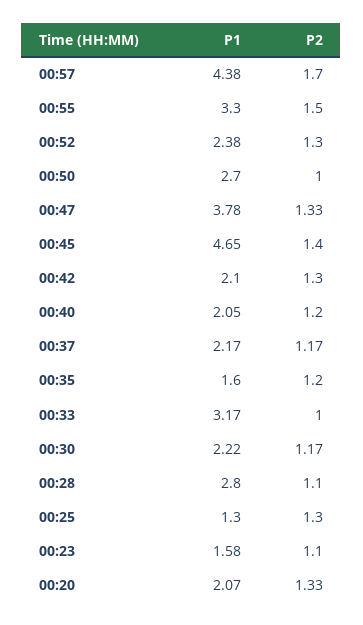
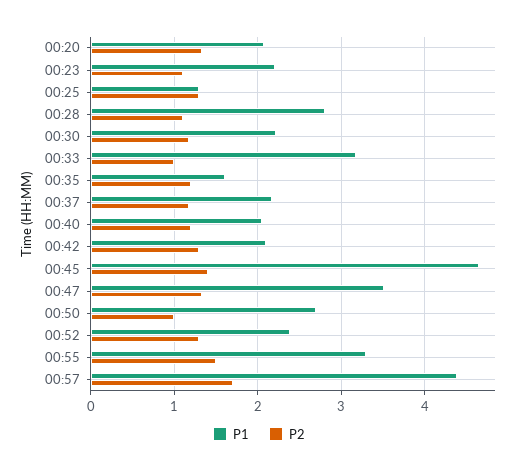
P1, 00:47: 3.78 -> 3.5
P1, 00:23: 1.58 -> 2.2

